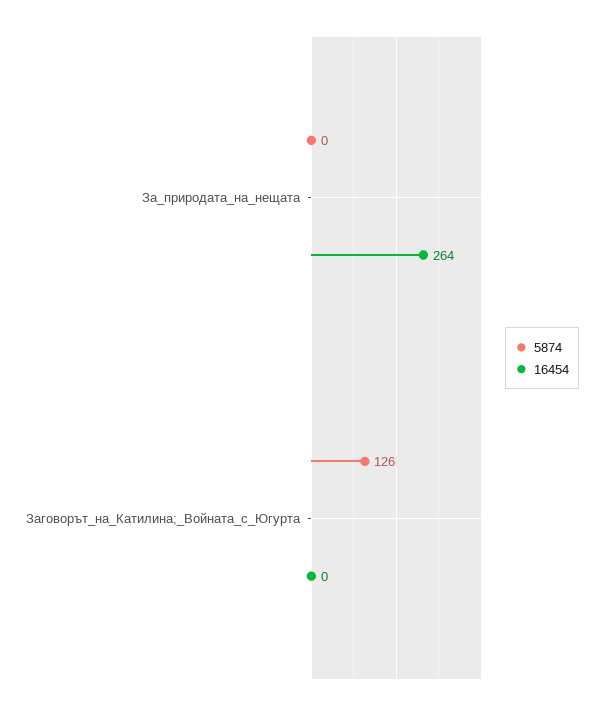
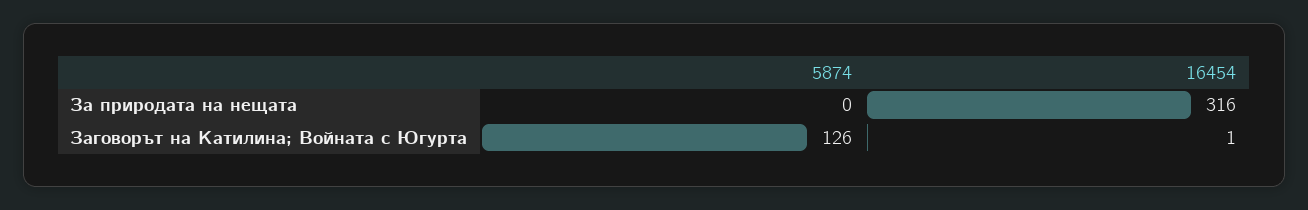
16454, За_природата_на_нещата: 264 -> 316
16454, Заговорът_на_Катилина;_Войната_с_Югурта: 0 -> 1

